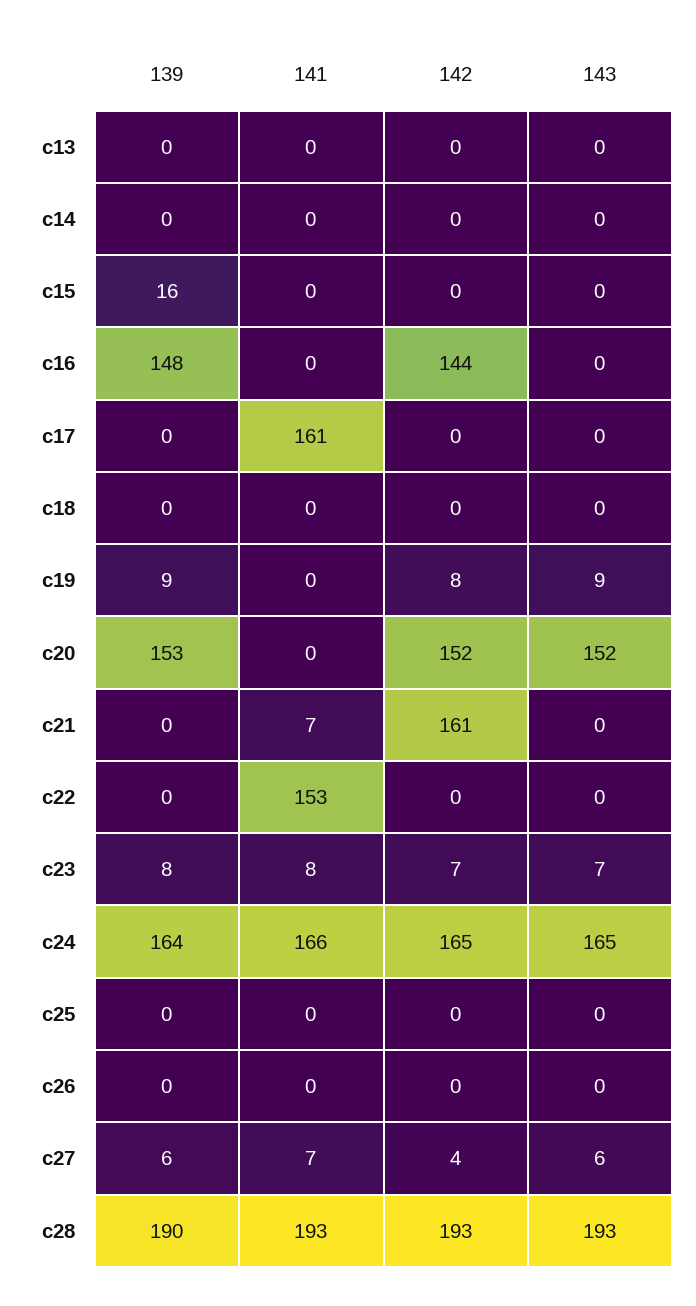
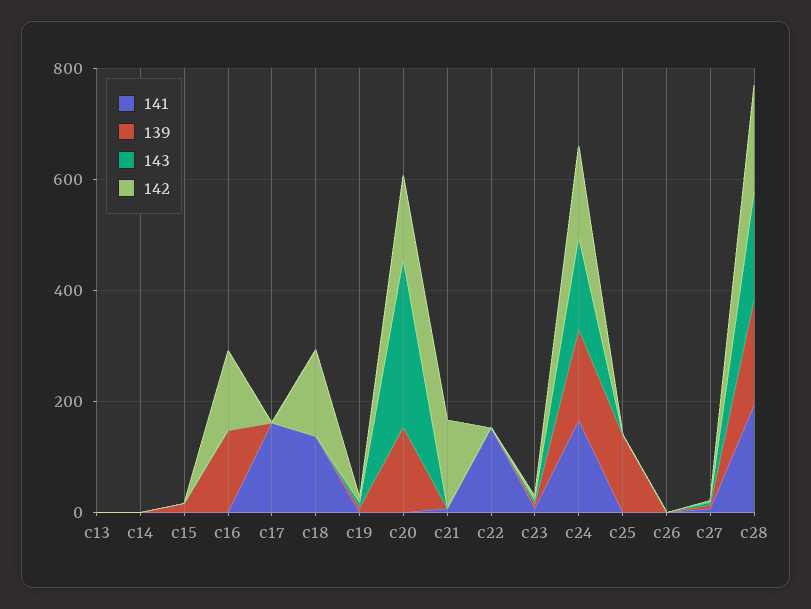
141, c18: 0 -> 150
142, c18: 0 -> 150
143, c20: 152 -> 300
139, c25: 0 -> 150

